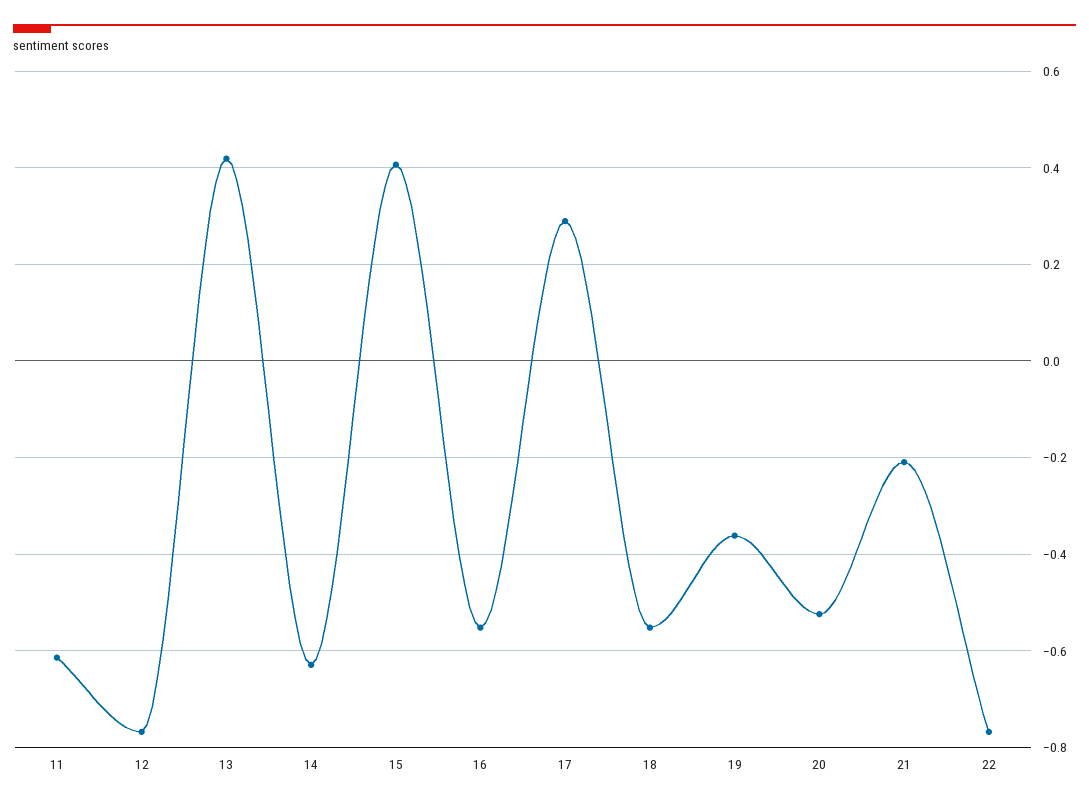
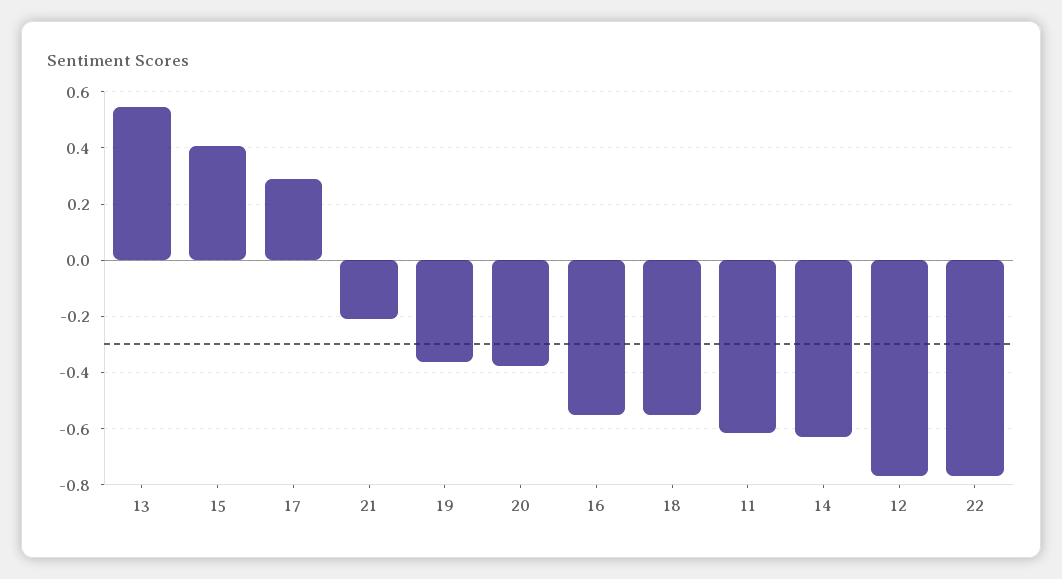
13: 0.42 -> 0.55
20: -0.52 -> -0.375

